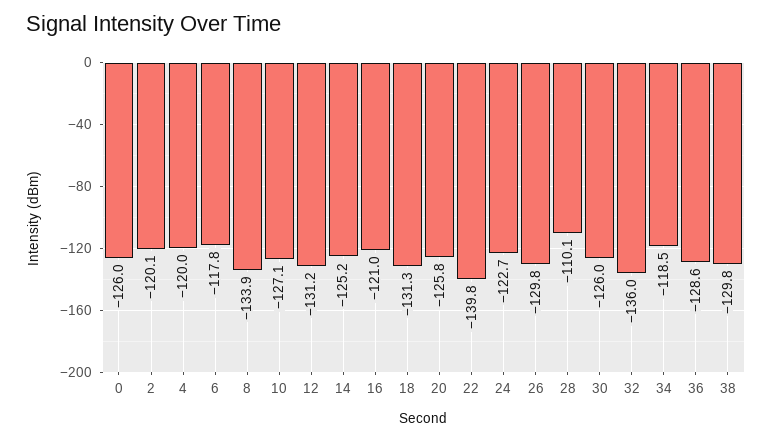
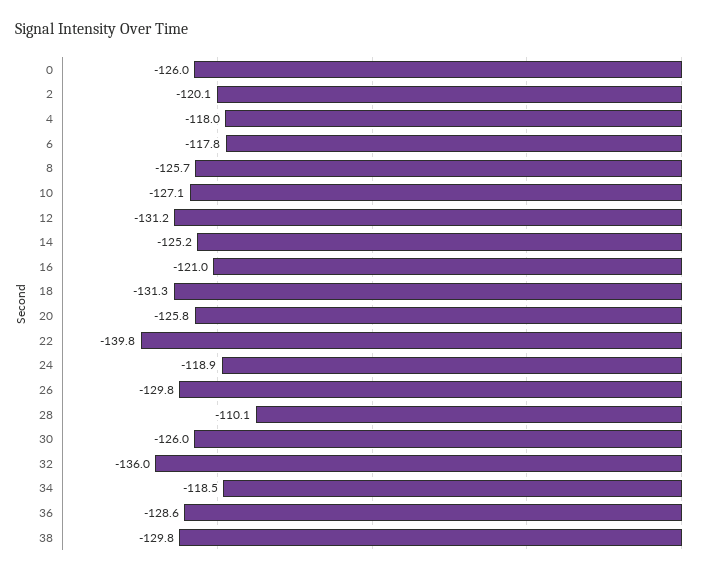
4: -120 -> -118
8: -133.9 -> -125.7
24: -122.7 -> -118.9

